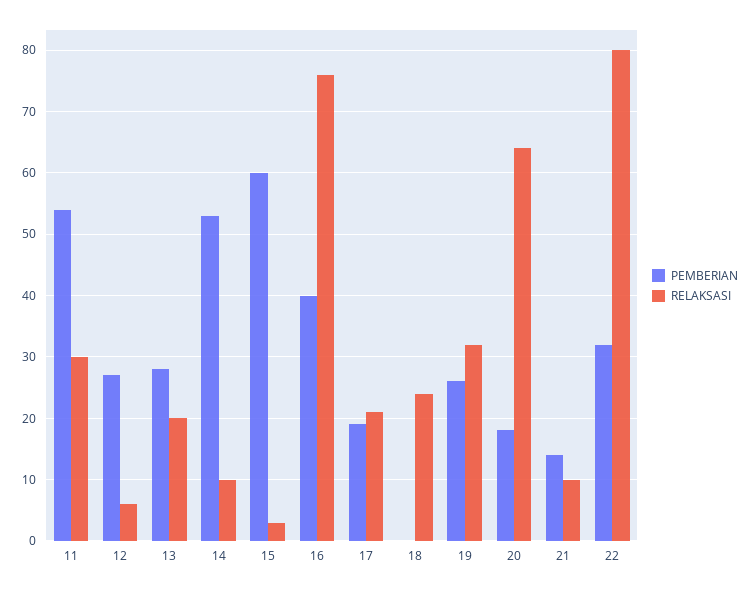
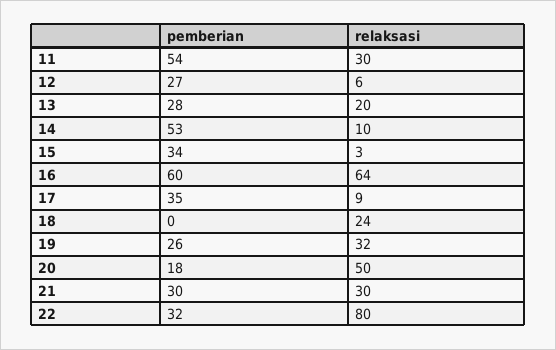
PEMBERIAN, 15: 60 -> 34
PEMBERIAN, 16: 40 -> 60
RELAKSASI, 16: 76 -> 64
PEMBERIAN, 17: 19 -> 35
RELAKSASI, 17: 21 -> 9
RELAKSASI, 20: 64 -> 50
PEMBERIAN, 21: 14 -> 30
RELAKSASI, 21: 10 -> 30

